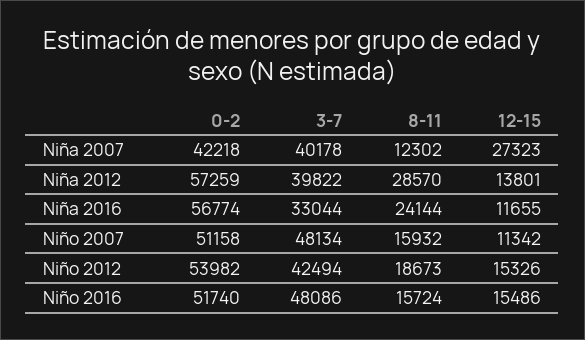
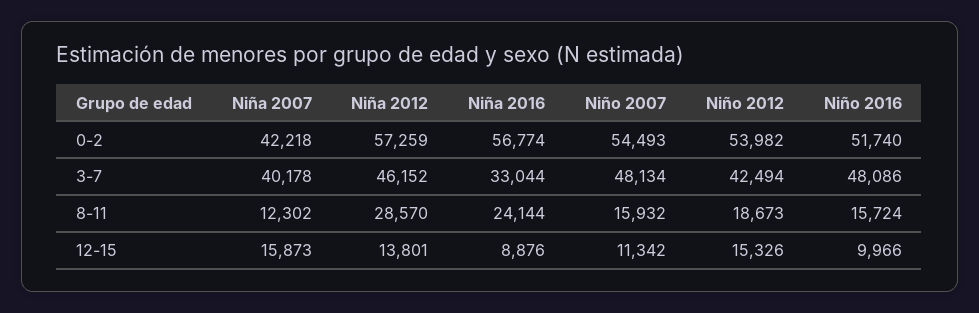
12-15, Niña 2007: 27323 -> 15873
3-7, Niña 2012: 39822 -> 46152
12-15, Niña 2016: 11655 -> 8876
0-2, Niño 2007: 51158 -> 54493
12-15, Niño 2016: 15486 -> 9966

